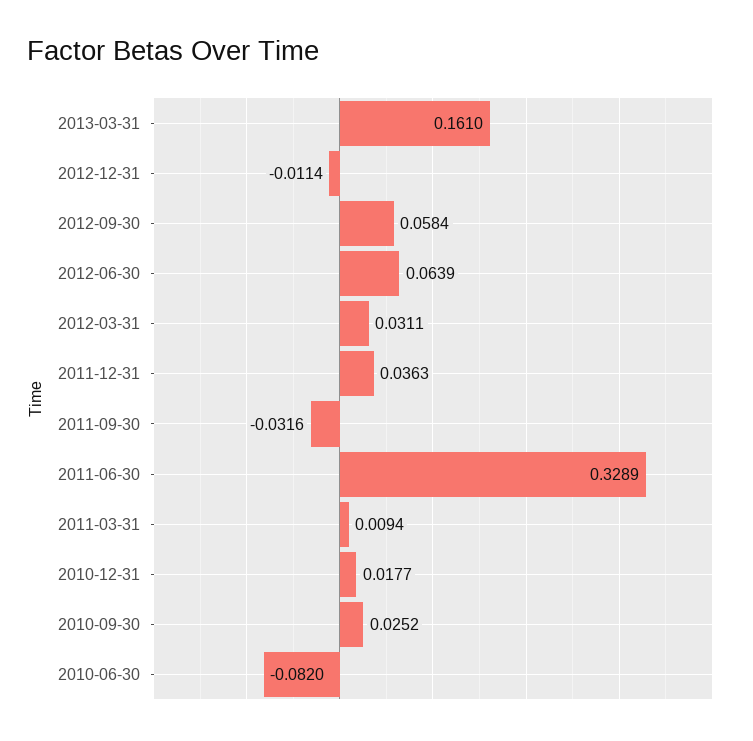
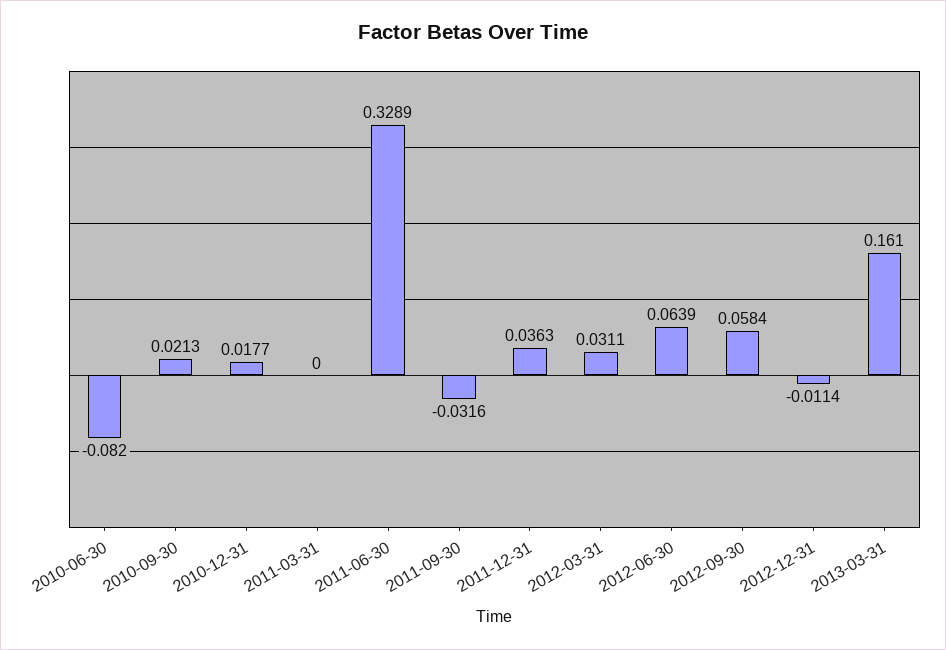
2011-03-31: 0.0094 -> 0
2010-09-30: 0.0252 -> 0.0213

